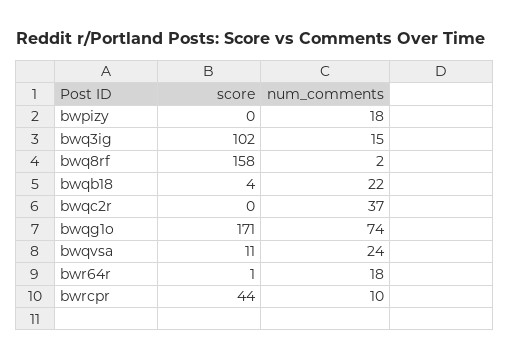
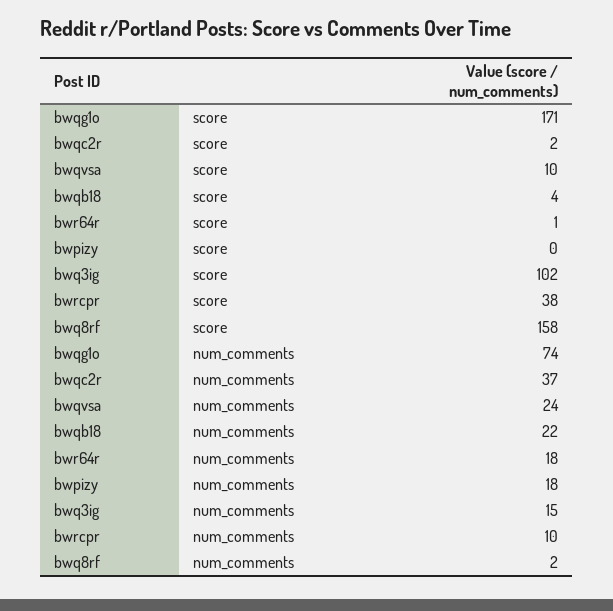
score, bwqc2r: 0 -> 2
score, bwqvsa: 11 -> 10
score, bwrcpr: 44 -> 38

